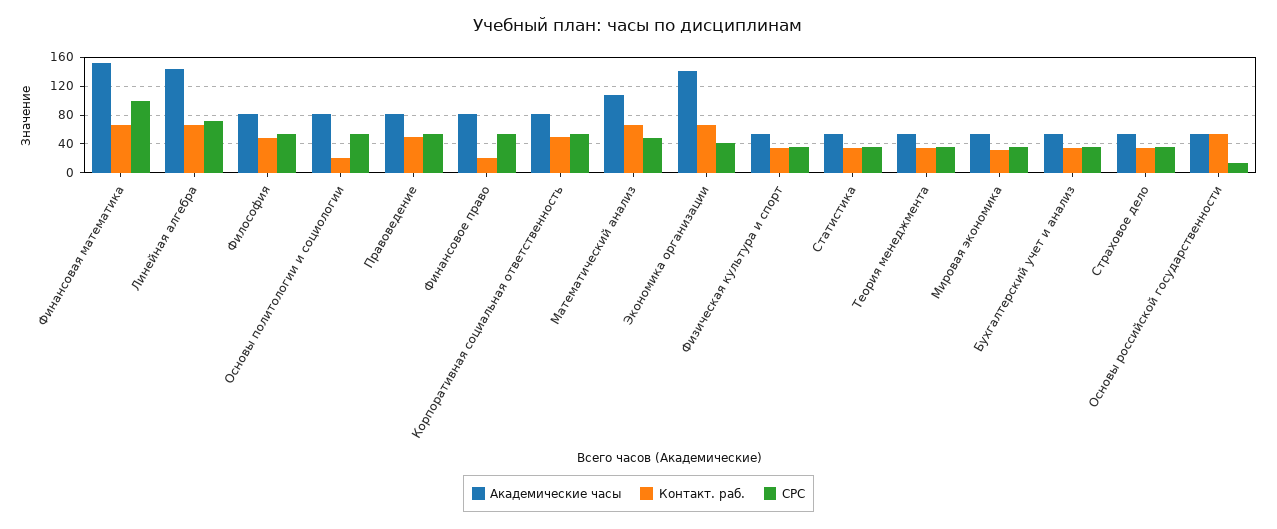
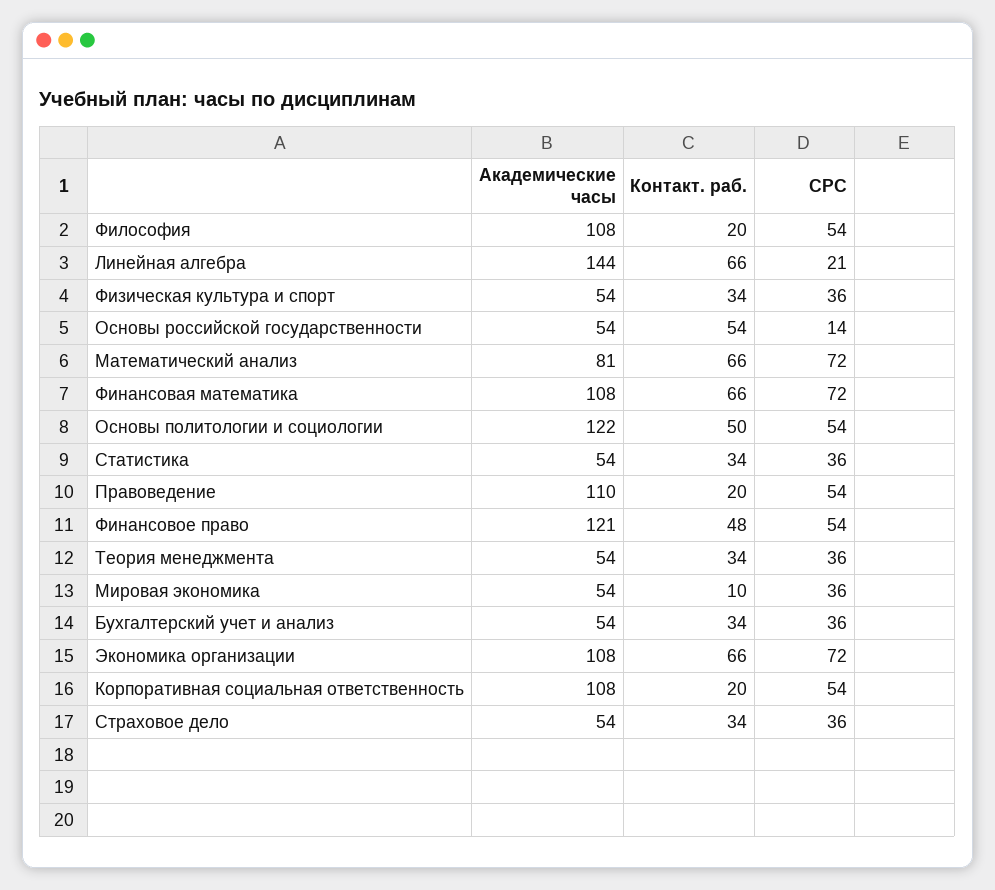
Академические часы, Финансовая математика: 150 -> 108
СРС, Финансовая математика: 100 -> 72
СРС, Линейная алгебра: 70 -> 21
Академические часы, Философия: 80 -> 108
Контакт. раб., Философия: 50 -> 20
Академические часы, Основы политологии и социологии: 80 -> 122
Контакт. раб., Основы политологии и социологии: 20 -> 50
Академические часы, Правоведение: 80 -> 110
Контакт. раб., Правоведение: 50 -> 20
Академические часы, Финансовое право: 80 -> 121
Контакт. раб., Финансовое право: 20 -> 48
Академические часы, Корпоративная социальная ответственность: 80 -> 108
Контакт. раб., Корпоративная социальная ответственность: 50 -> 20
Академические часы, Математический анализ: 110 -> 81
СРС, Математический анализ: 50 -> 72
Академические часы, Экономика организации: 140 -> 108
СРС, Экономика организации: 40 -> 72
Контакт. раб., Мировая экономика: 30 -> 10

